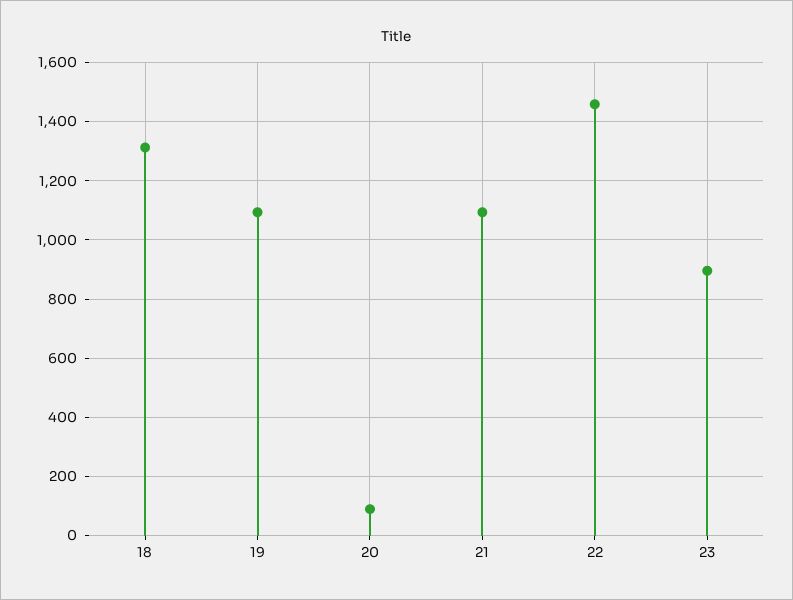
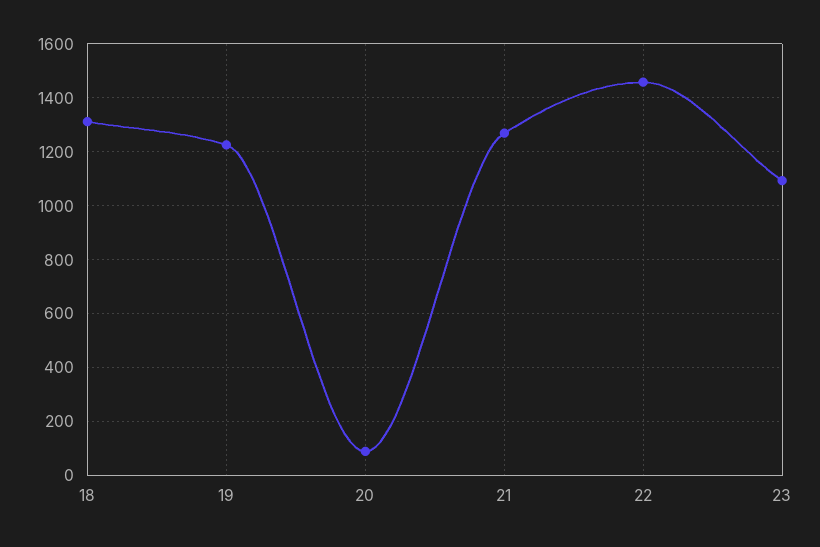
19: 1100 -> 1225
21: 1100 -> 1275
23: 900 -> 1100

